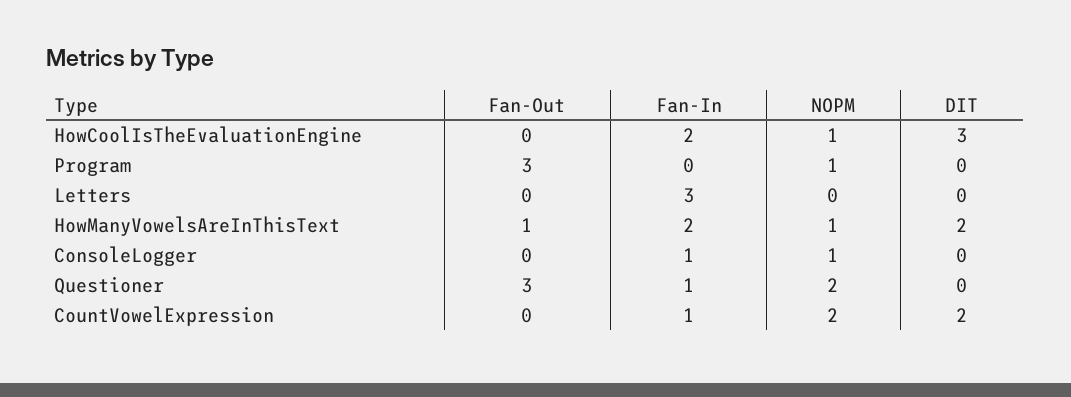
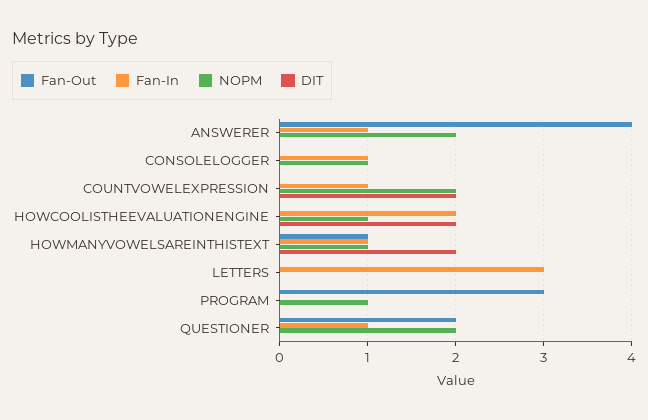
DIT, HowCoolIsTheEvaluationEngine: 3 -> 2
Fan-In, HowManyVowelsAreInThisText: 2 -> 1
Fan-Out, Questioner: 3 -> 2
Fan-Out, ANSWERER: none -> 4
Fan-In, ANSWERER: none -> 1
NOPM, ANSWERER: none -> 2
DIT, ANSWERER: none -> 0

